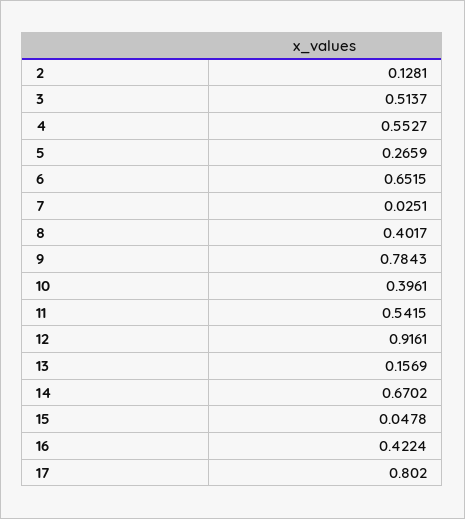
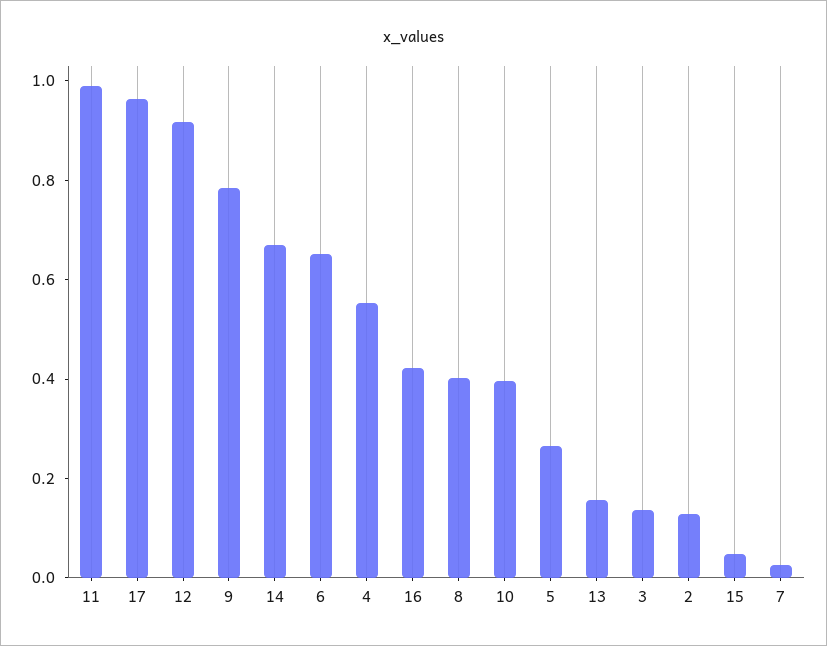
3: 0.5137 -> 0.15
11: 0.5415 -> 1
17: 0.802 -> 0.95

